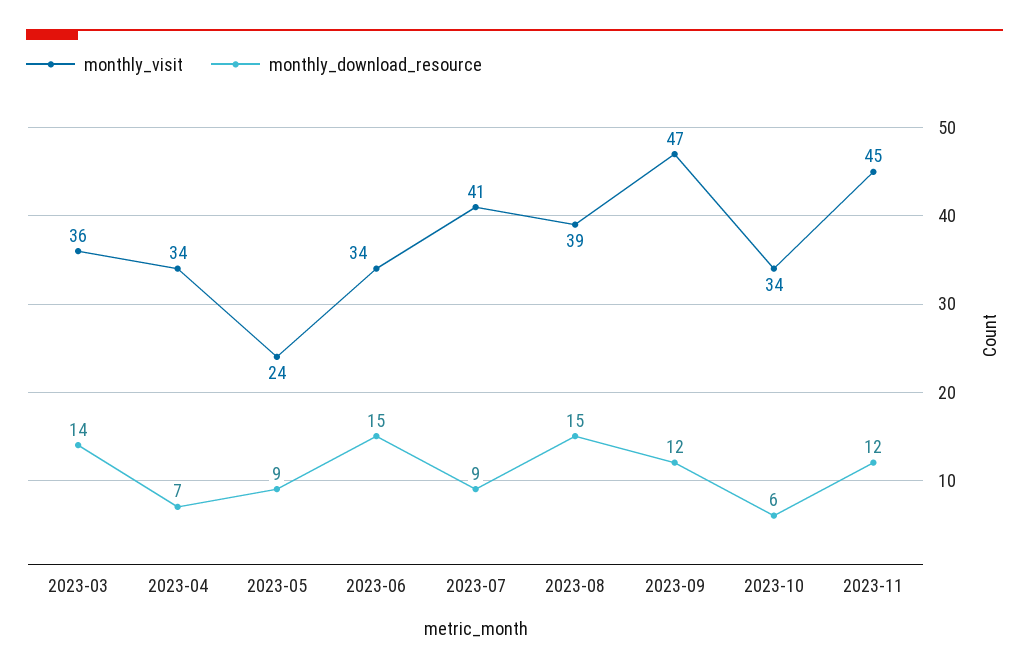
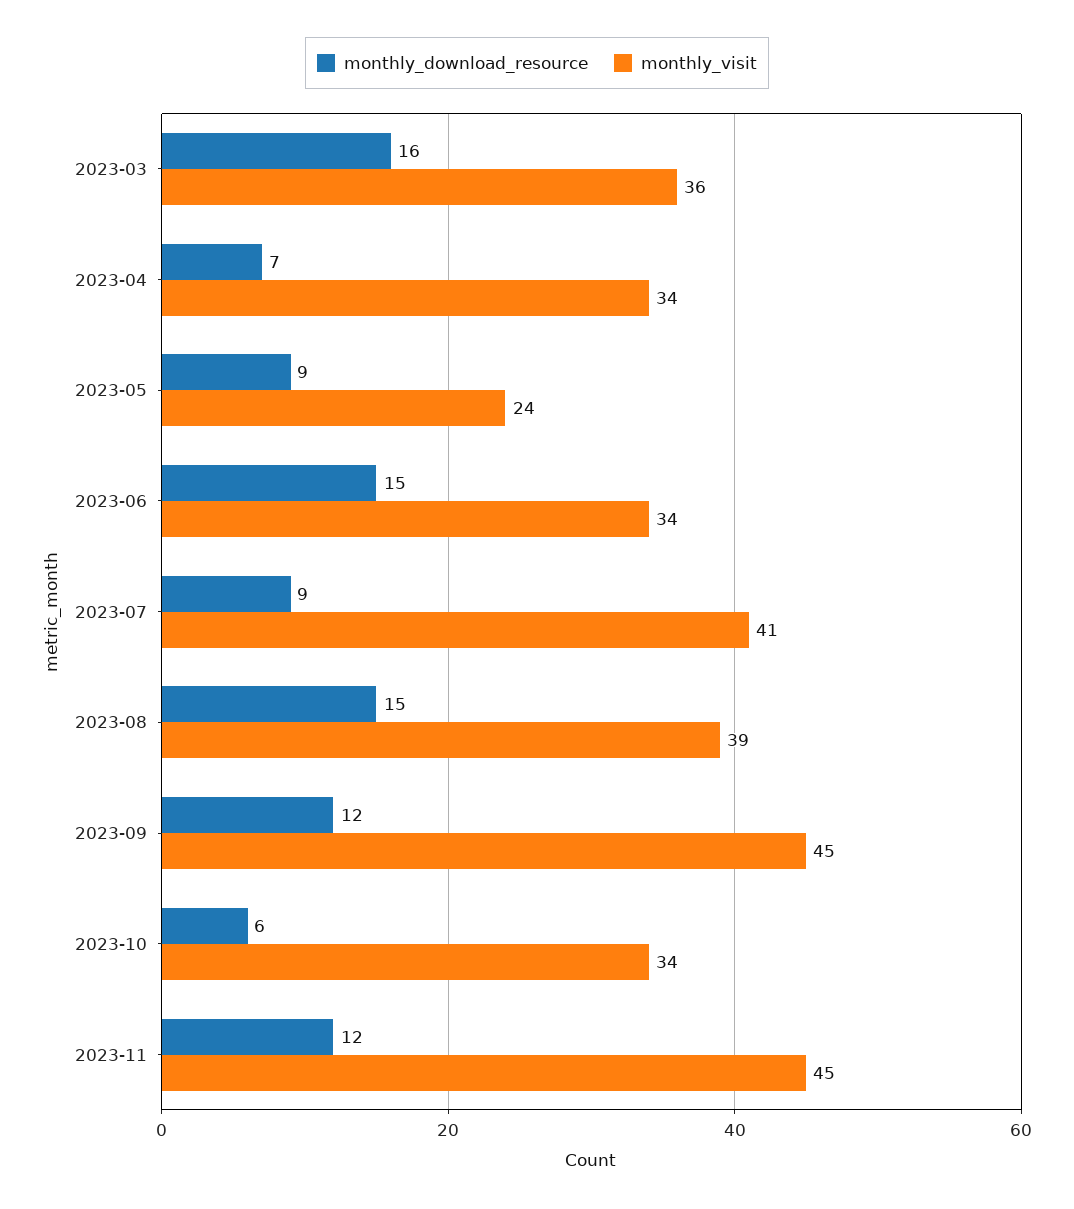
monthly_download_resource, 2023-03: 14 -> 16
monthly_visit, 2023-09: 47 -> 45

